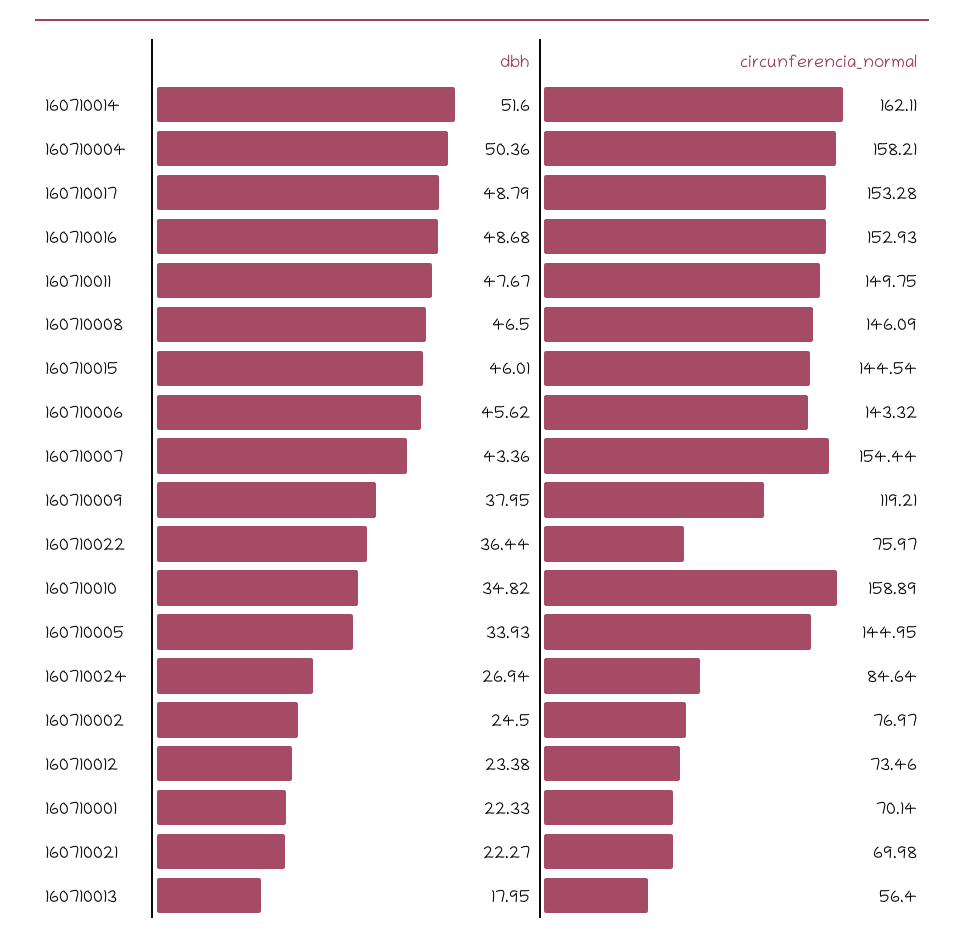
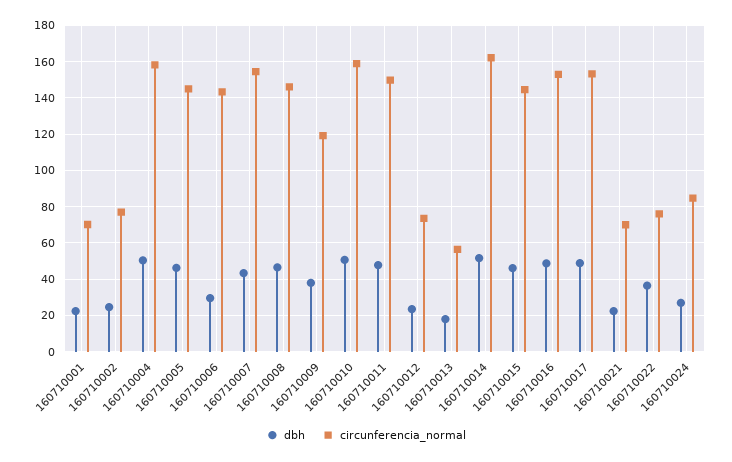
dbh, 160710006: 45.62 -> 30
dbh, 160710010: 34.82 -> 50
dbh, 160710005: 33.93 -> 45

